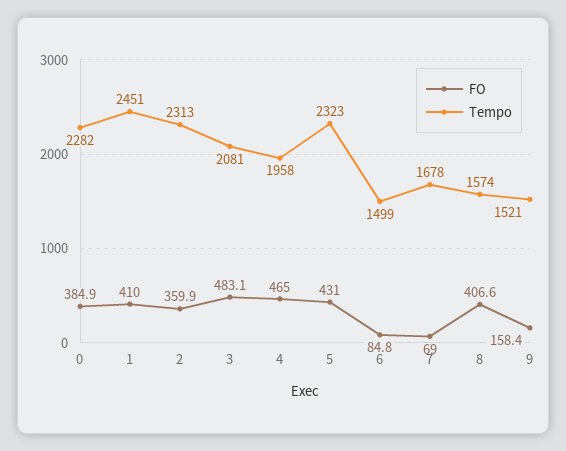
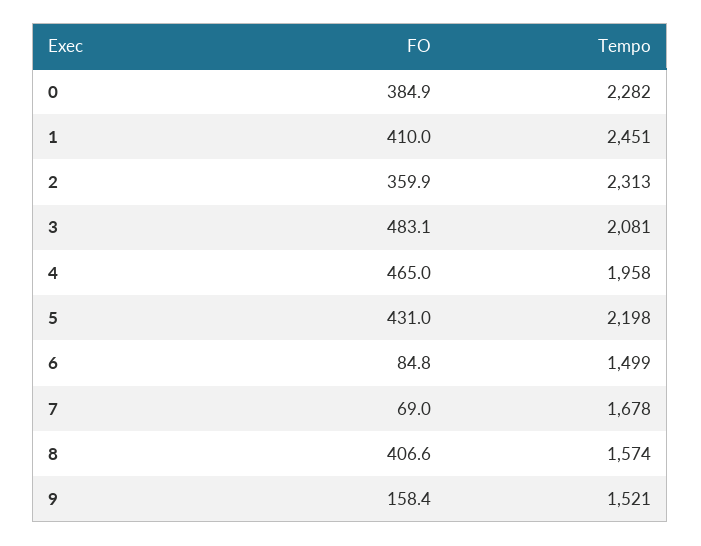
Tempo, 5: 2323 -> 2198

